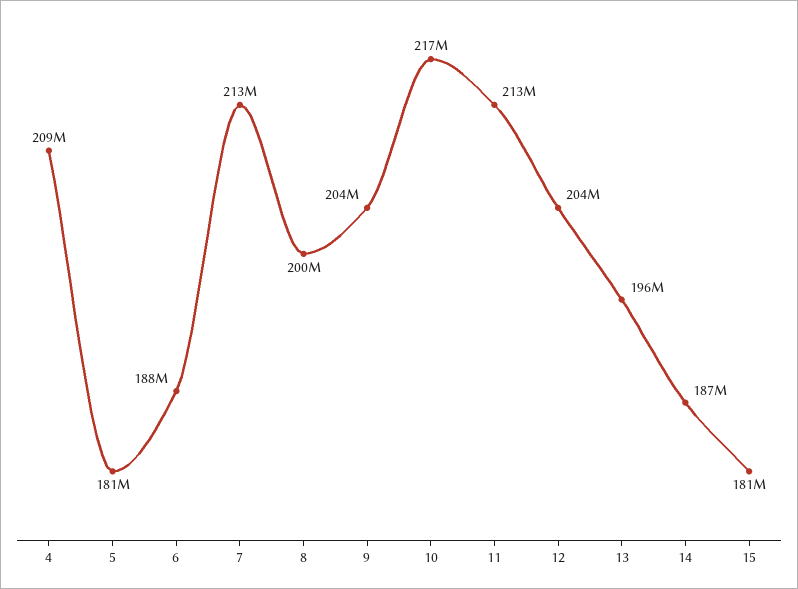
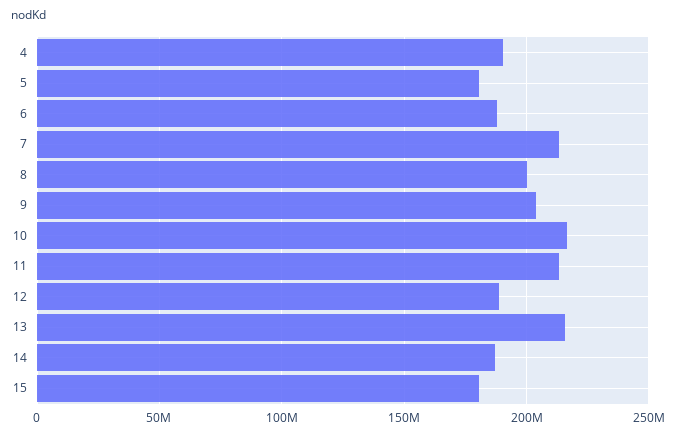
4: 209000000 -> 190000000
12: 204000000 -> 190000000
13: 196000000 -> 215000000

